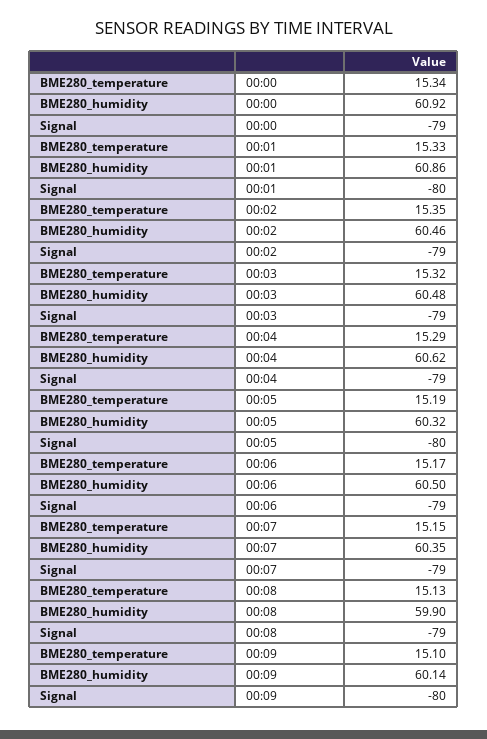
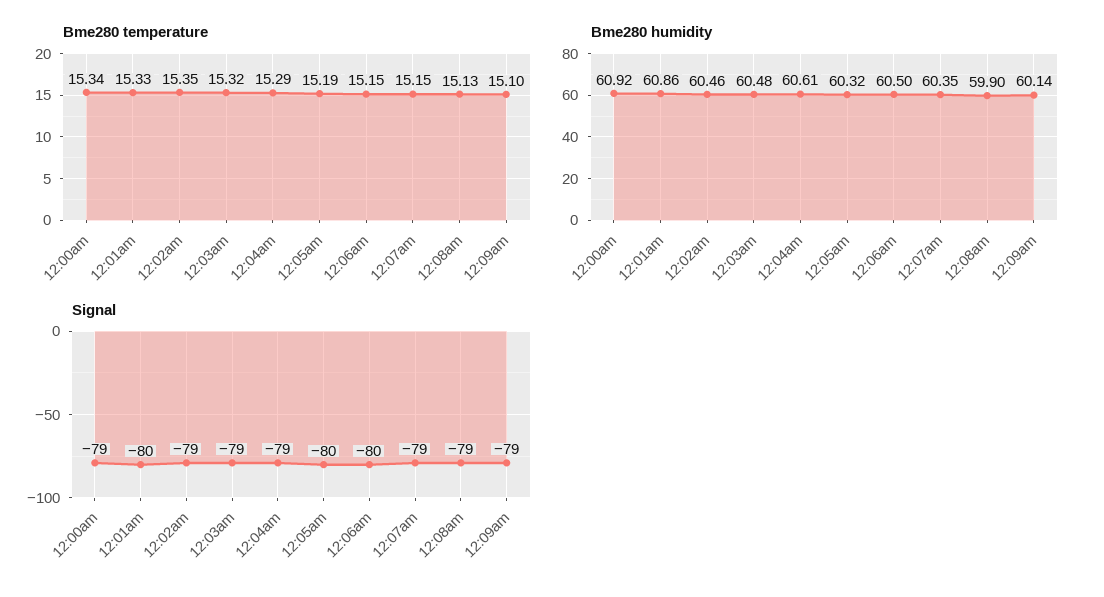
BME280_humidity, 00:04: 60.62 -> 60.61
BME280_temperature, 00:06: 15.17 -> 15.15
Signal, 00:06: -79 -> -80
Signal, 00:09: -80 -> -79

